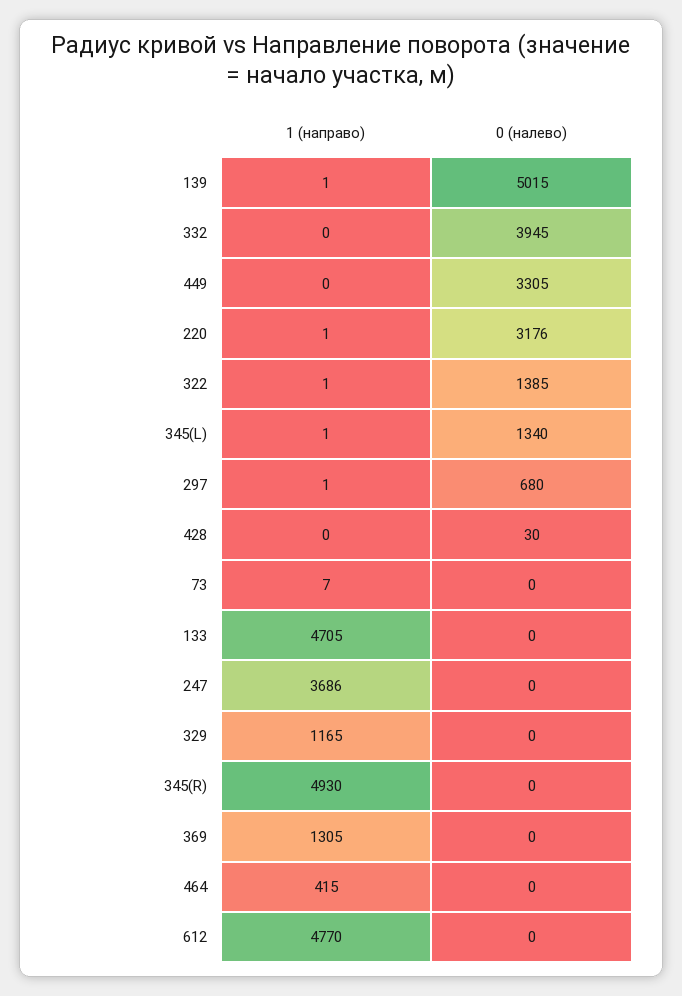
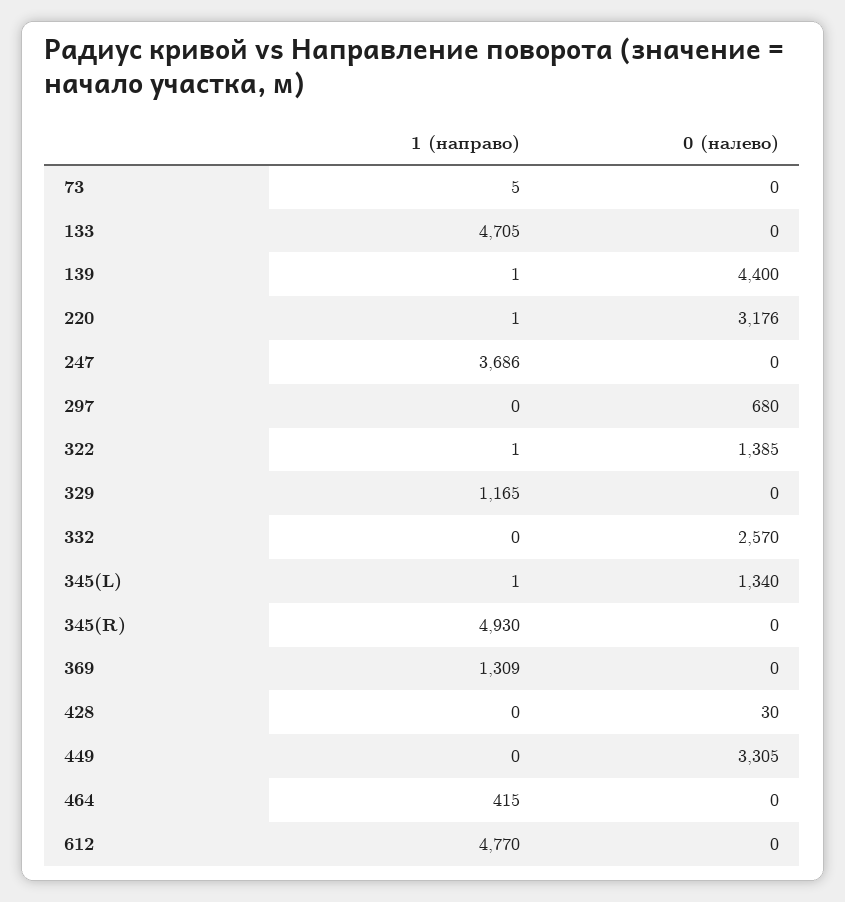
0 (налево), 139: 5015 -> 4400
0 (налево), 332: 3945 -> 2570
1 (направо), 297: 1 -> 0
1 (направо), 73: 7 -> 5
1 (направо), 369: 1305 -> 1309

